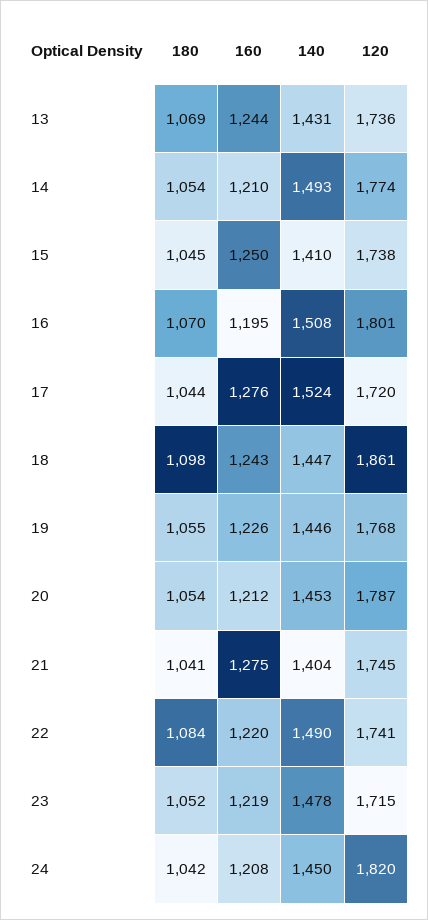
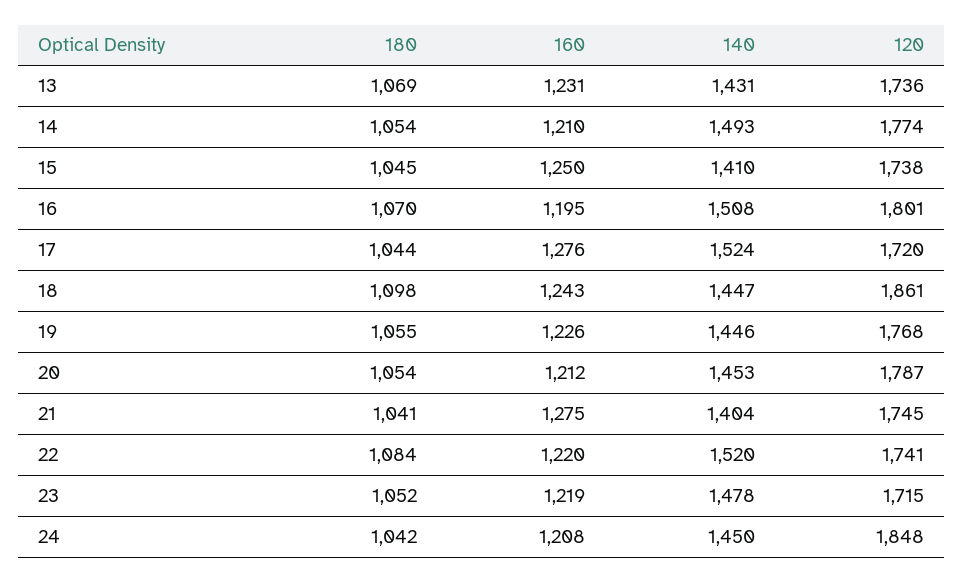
160, 13: 1244 -> 1231
140, 22: 1490 -> 1520
120, 24: 1820 -> 1848

